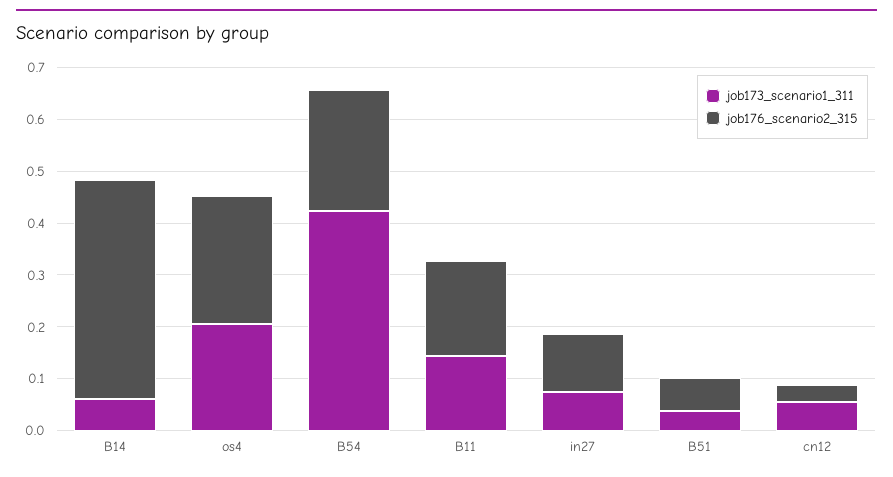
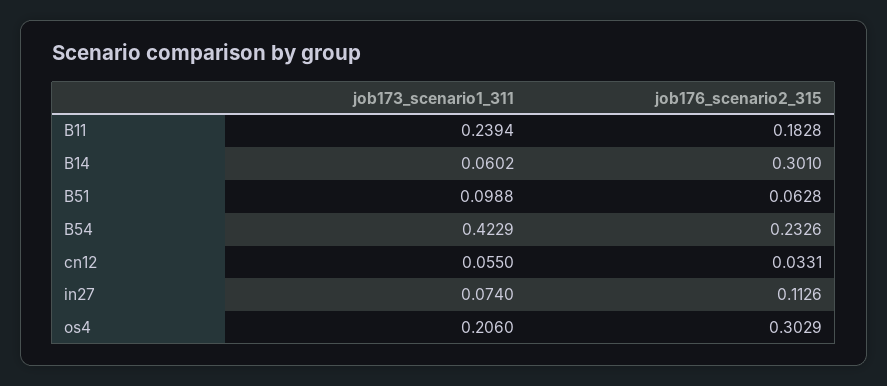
job176_scenario2_315, B14: 0.42 -> 0.301
job176_scenario2_315, os4: 0.24 -> 0.3029
job173_scenario1_311, B11: 0.14 -> 0.2394
job173_scenario1_311, B51: 0.04 -> 0.0988

